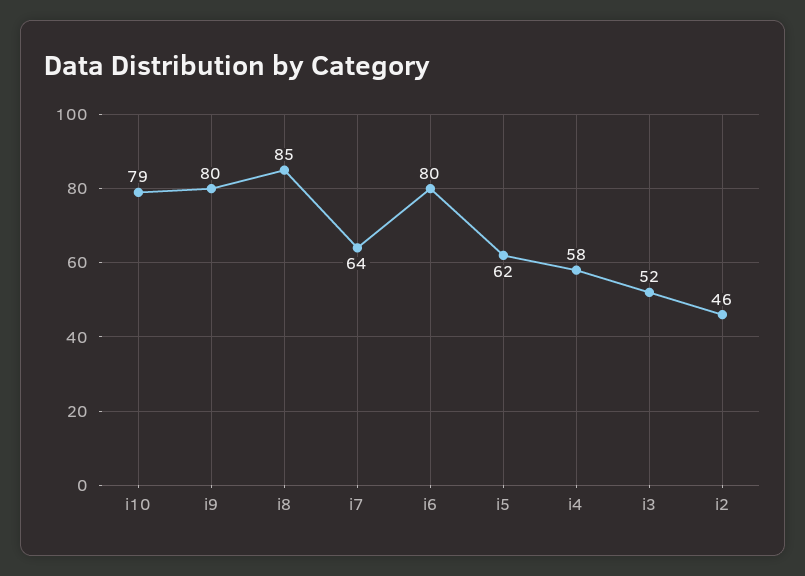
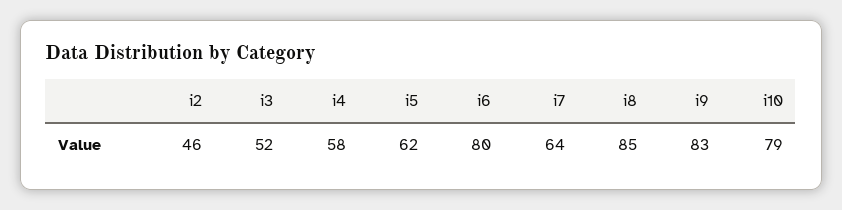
i9: 80 -> 83

